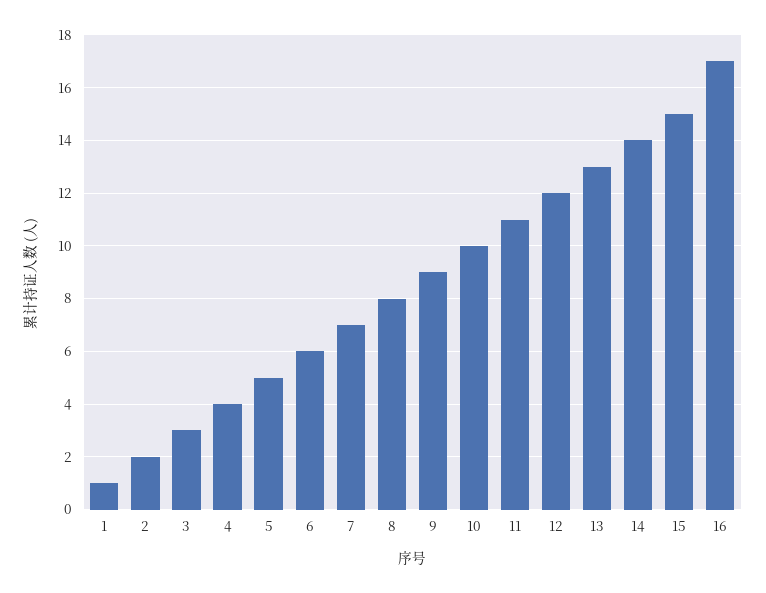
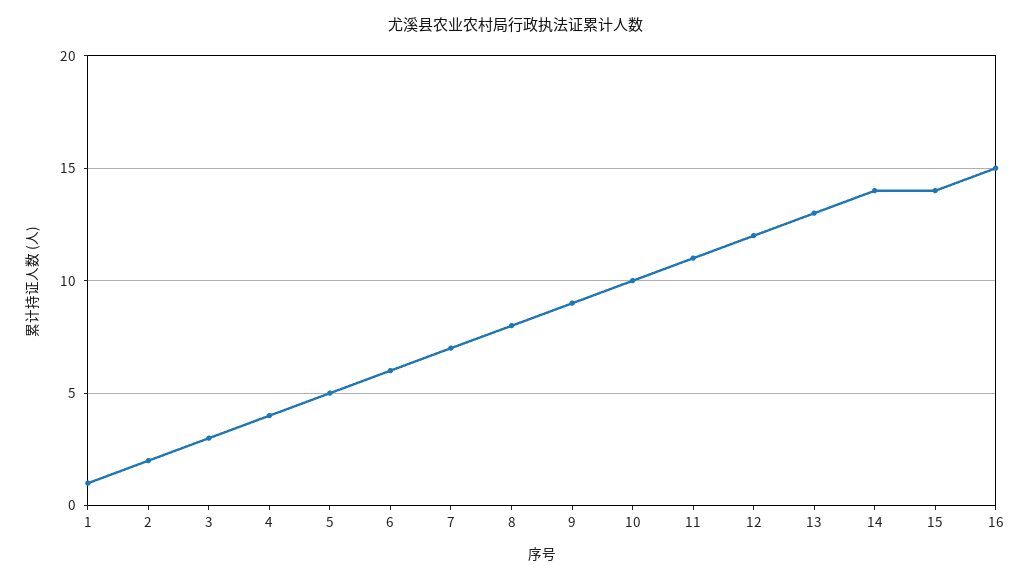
15: 15 -> 14
16: 17 -> 15

